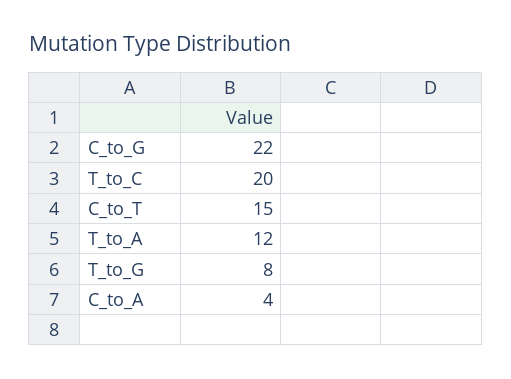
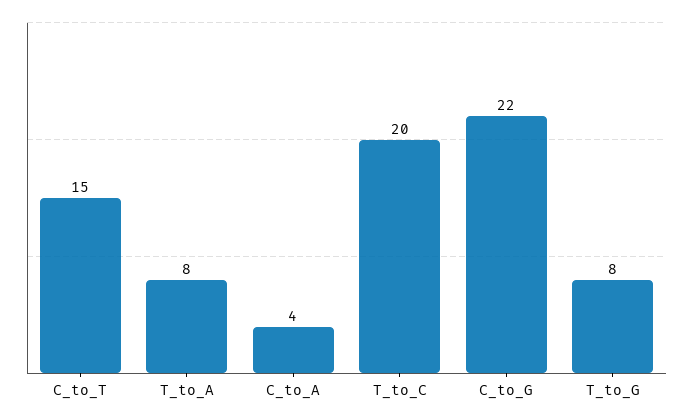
T_to_A: 12 -> 8

